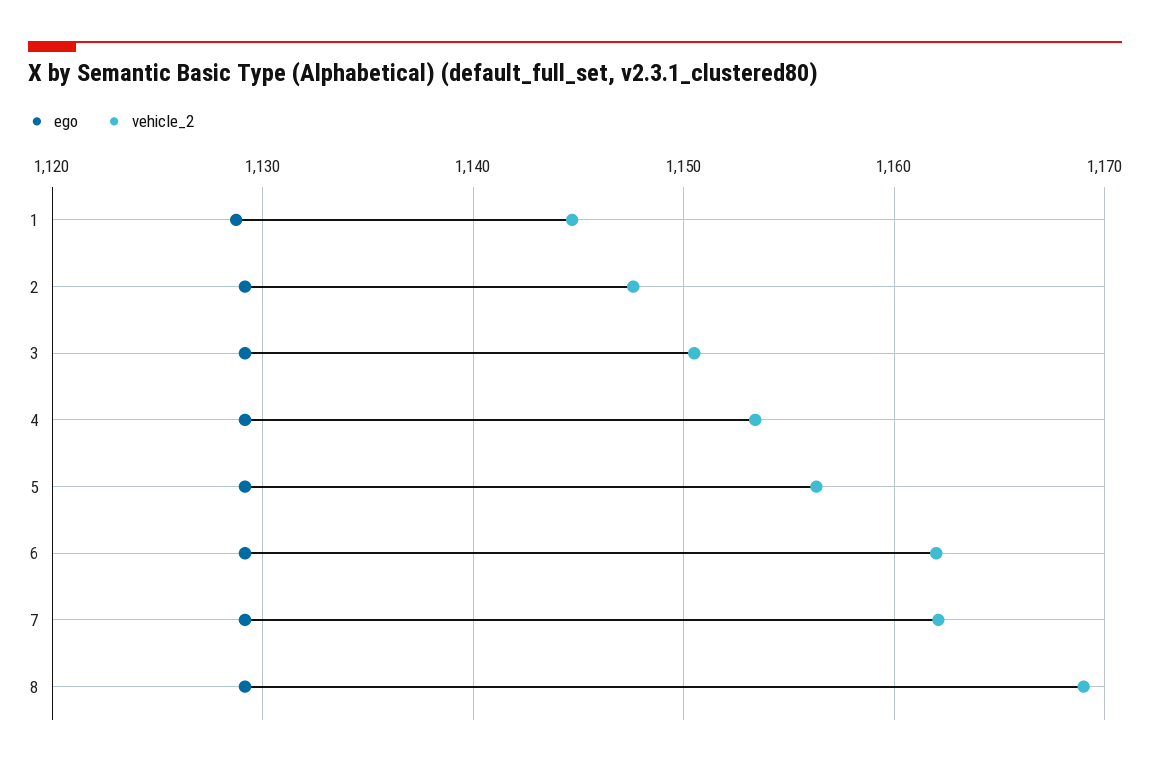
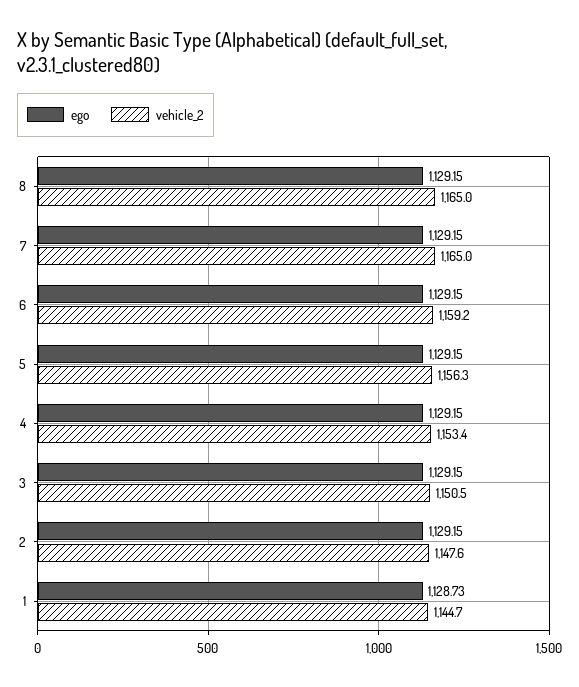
vehicle_2, 6: 1162 -> 1159.2
vehicle_2, 7: 1162 -> 1165
vehicle_2, 8: 1169 -> 1165

